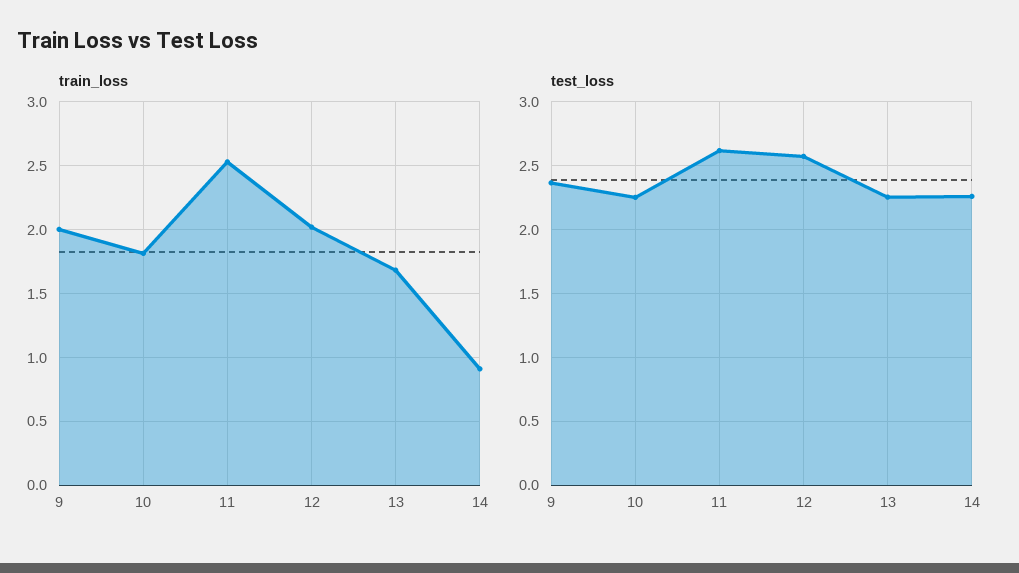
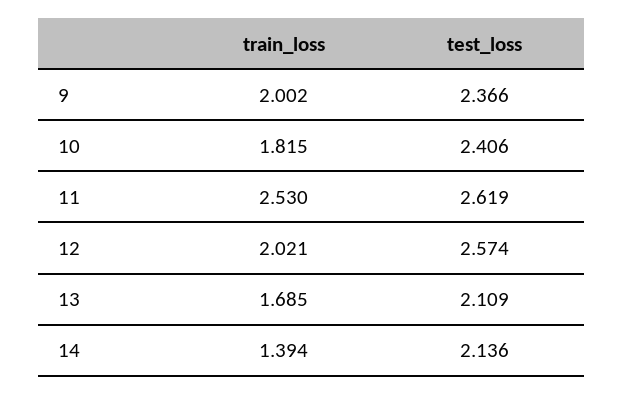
train_loss, 14: 0.9 -> 1.394
test_loss, 10: 2.25 -> 2.406
test_loss, 13: 2.25 -> 2.109
test_loss, 14: 2.25 -> 2.136

